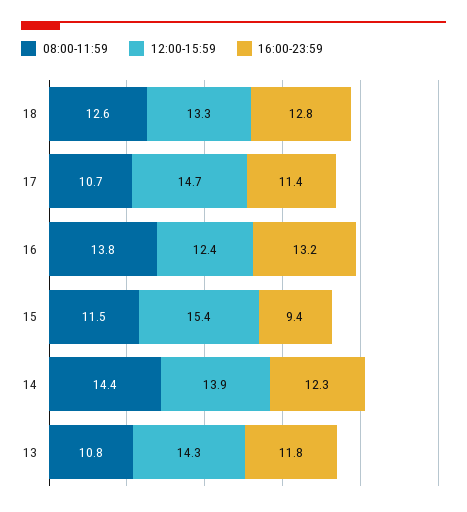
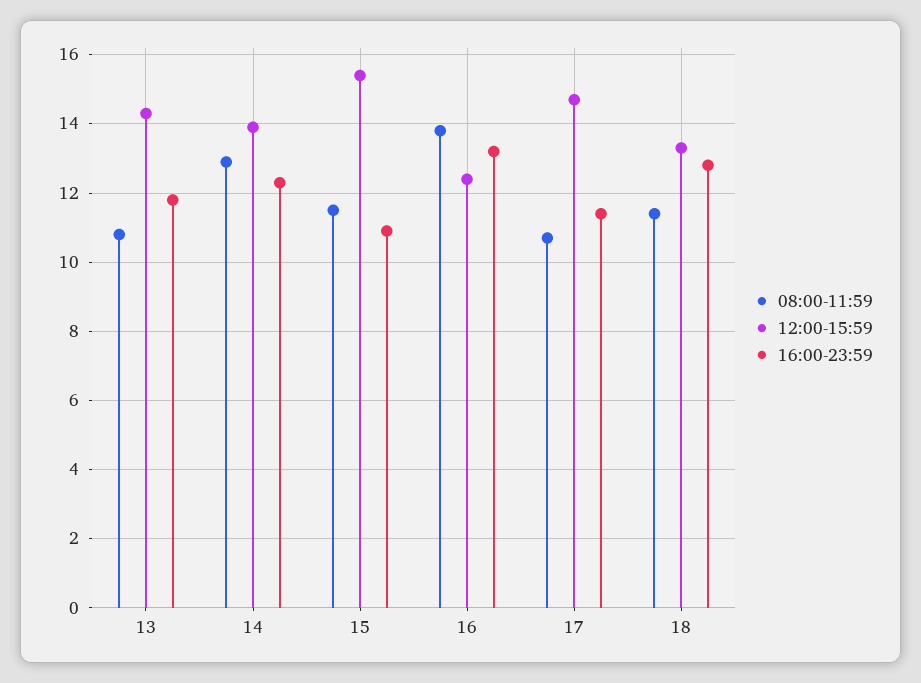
08:00-11:59, 18: 12.6 -> 11.5
16:00-23:59, 15: 9.4 -> 11
08:00-11:59, 14: 14.4 -> 13

